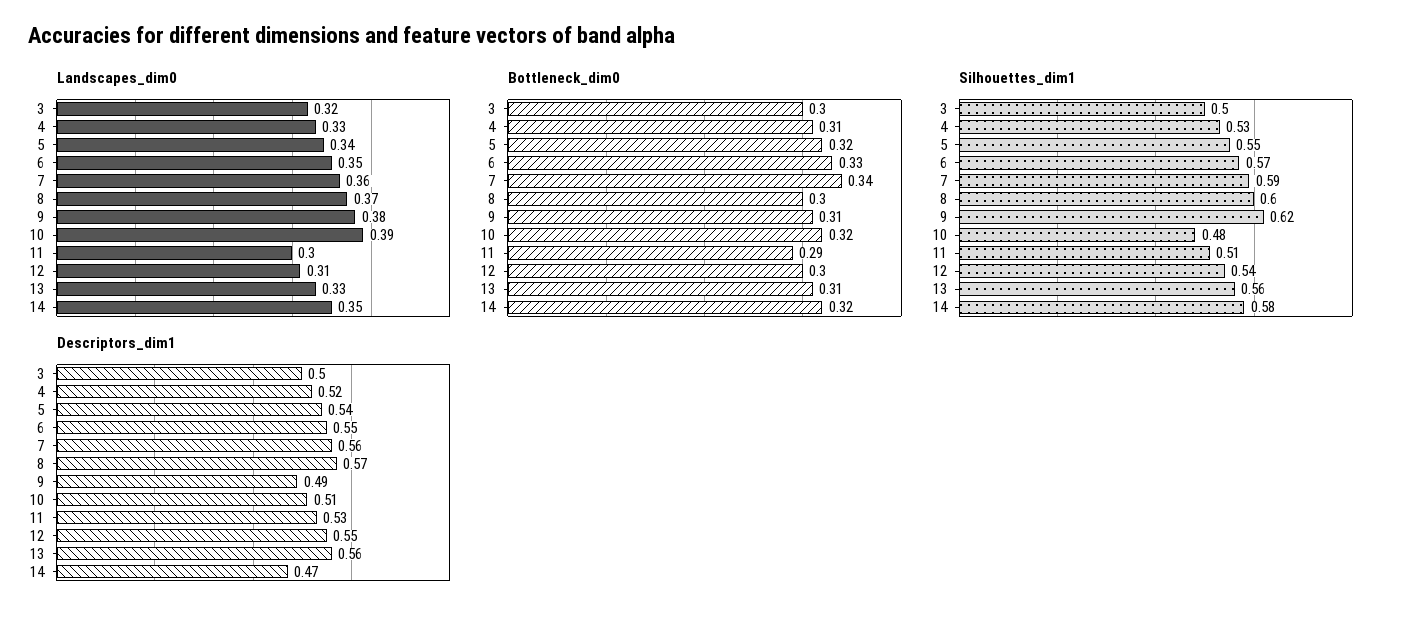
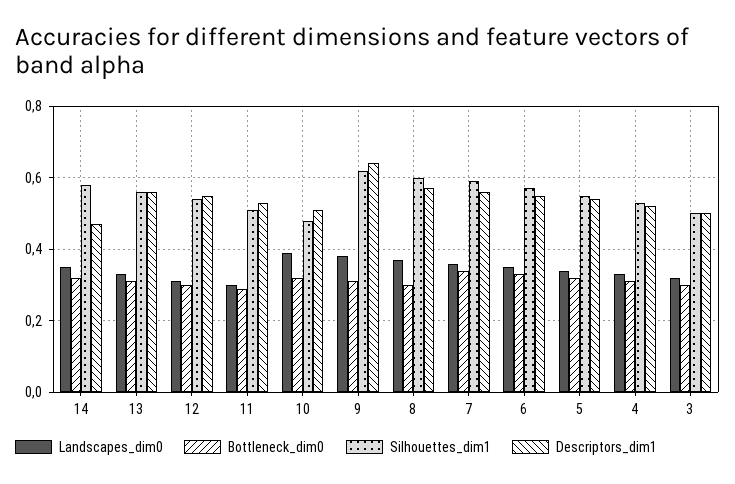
Descriptors_dim1, 9: 0.49 -> 0.65

